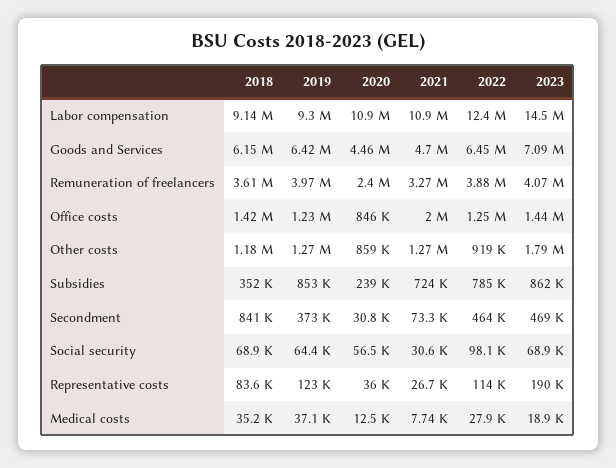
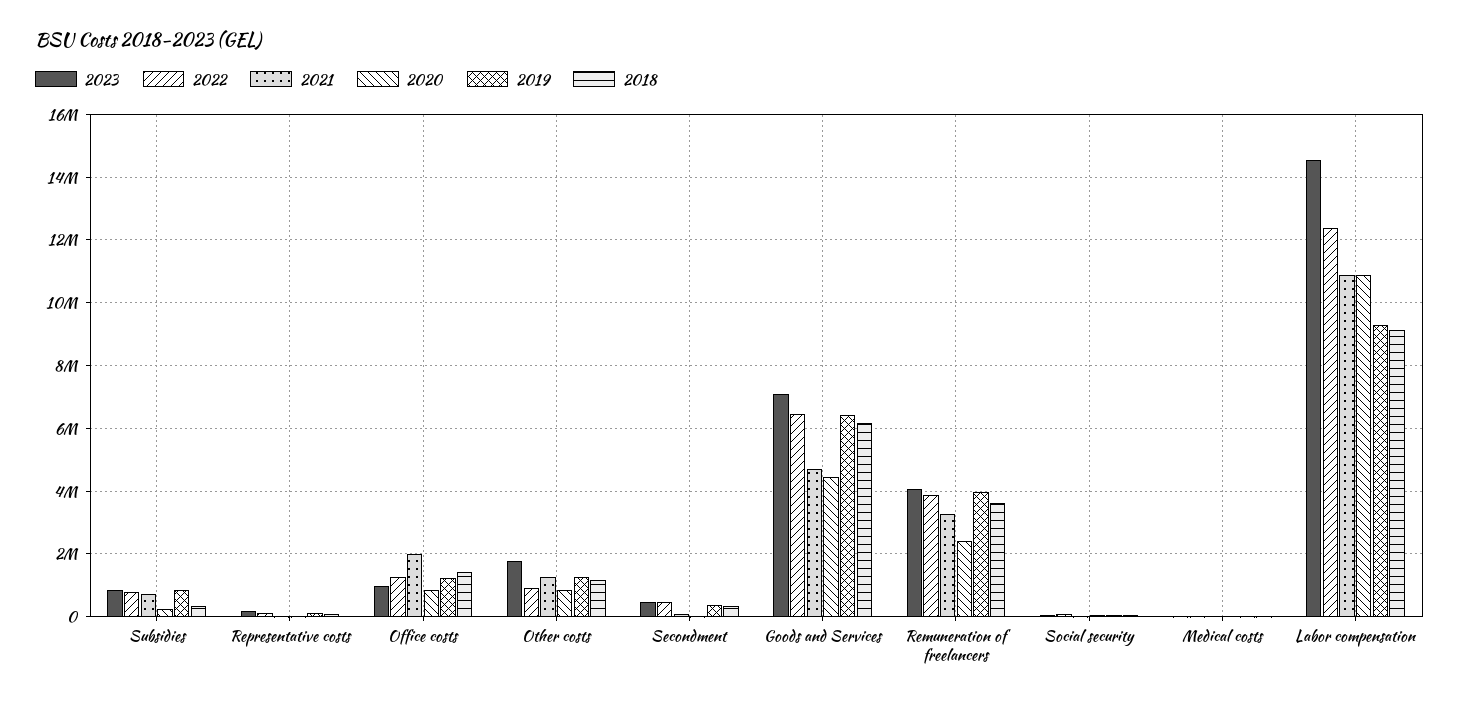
2023, Office costs: 1440000 -> 1000000
2018, Secondment: 841000 -> 400000

